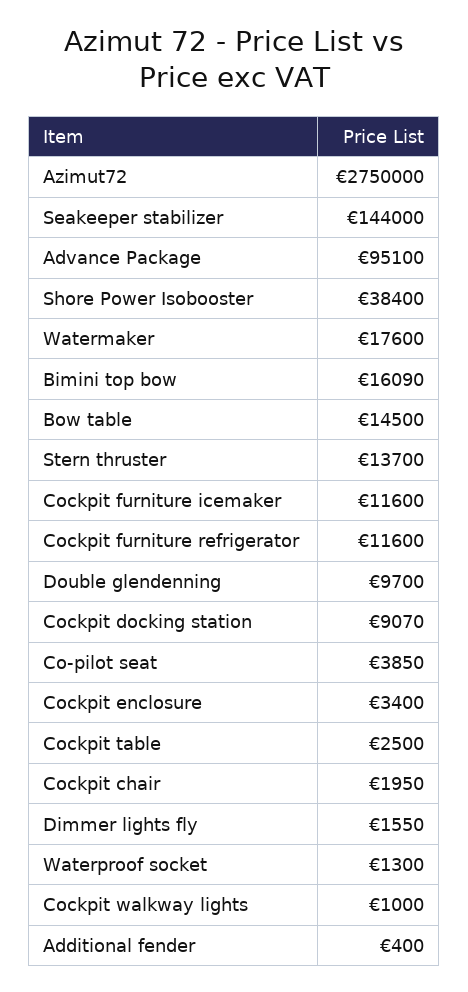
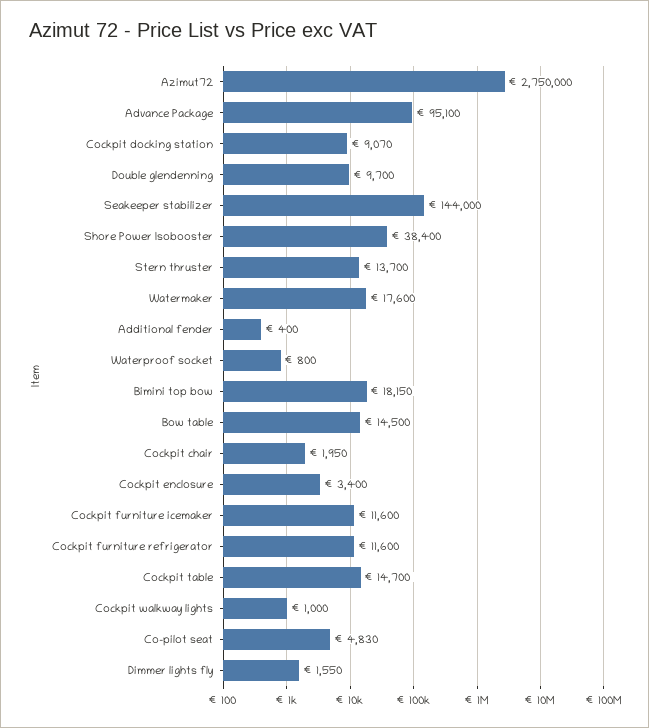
Bimini top bow: 16090 -> 18150
Co-pilot seat: 3850 -> 4830
Cockpit table: 2500 -> 14700
Waterproof socket: 1300 -> 800

